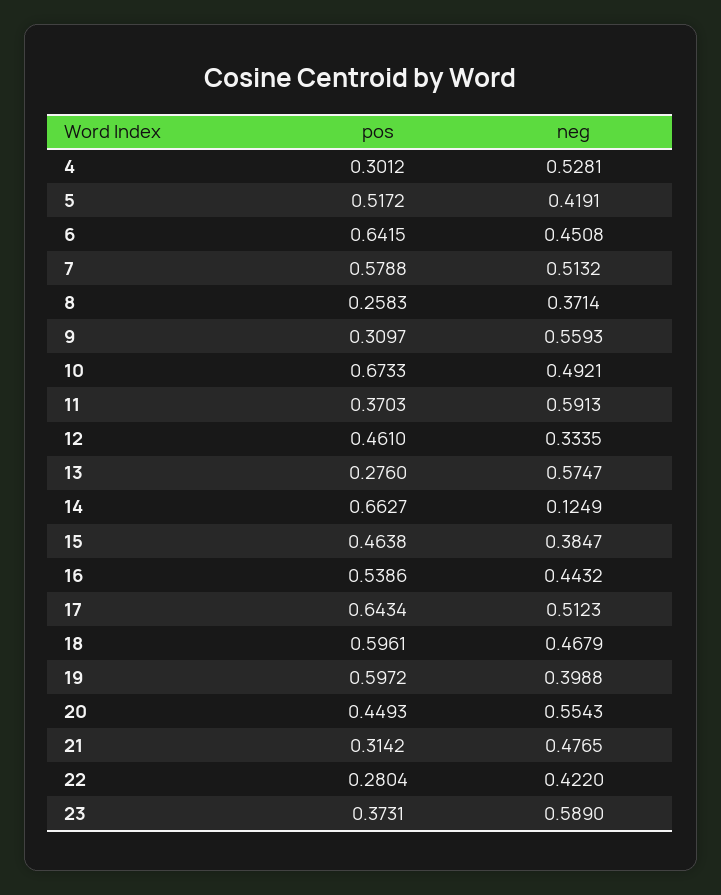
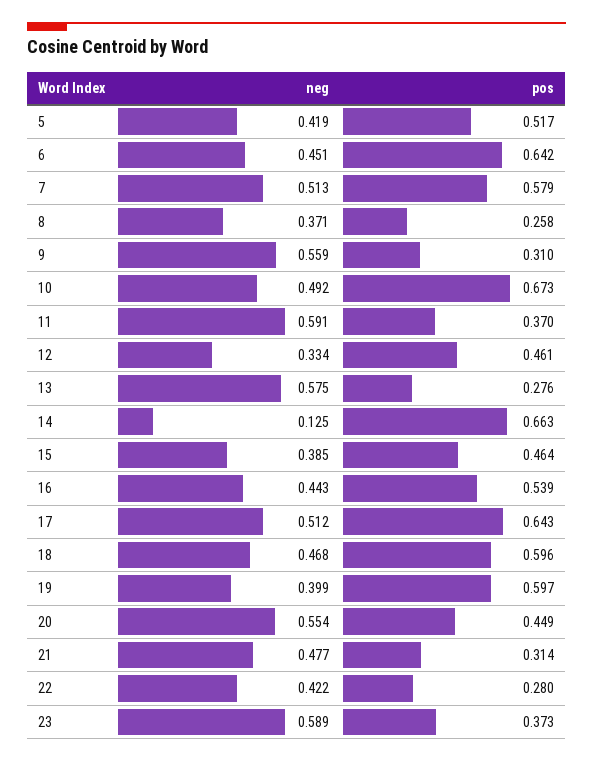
pos, 4: 0.3012 -> none
neg, 4: 0.5281 -> none

